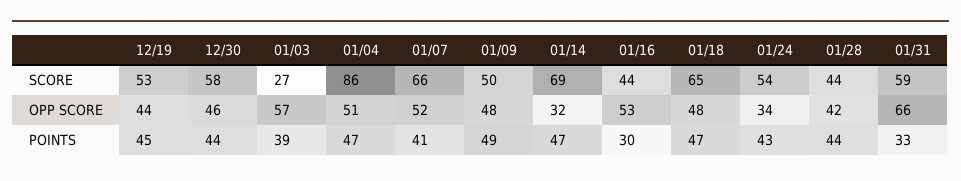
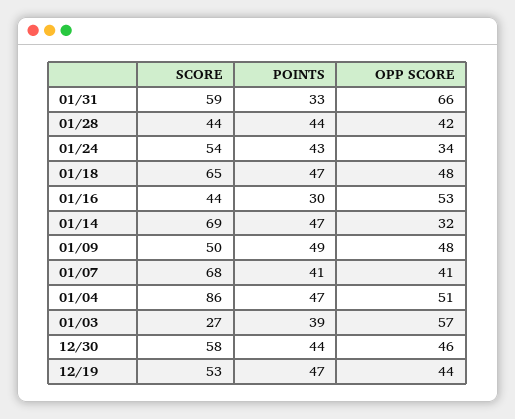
01/07, SCORE: 66 -> 68
01/07, OPP SCORE: 52 -> 41
12/19, POINTS: 45 -> 47

